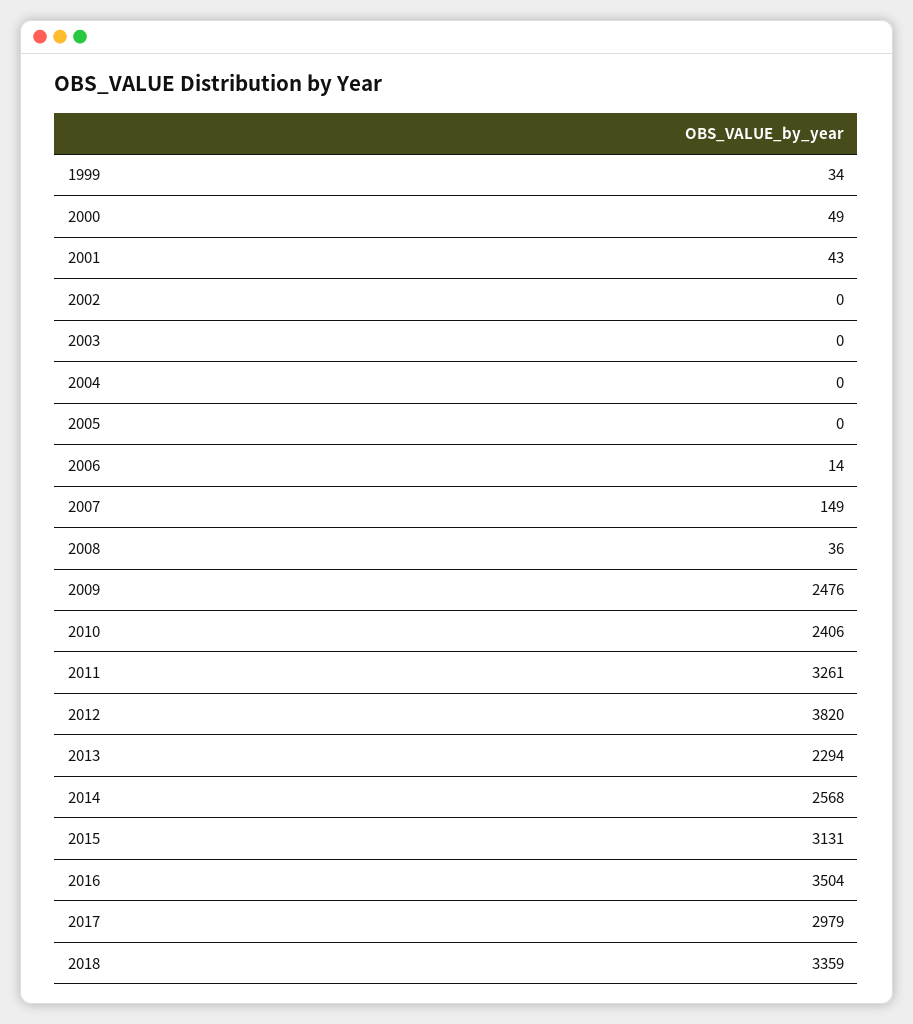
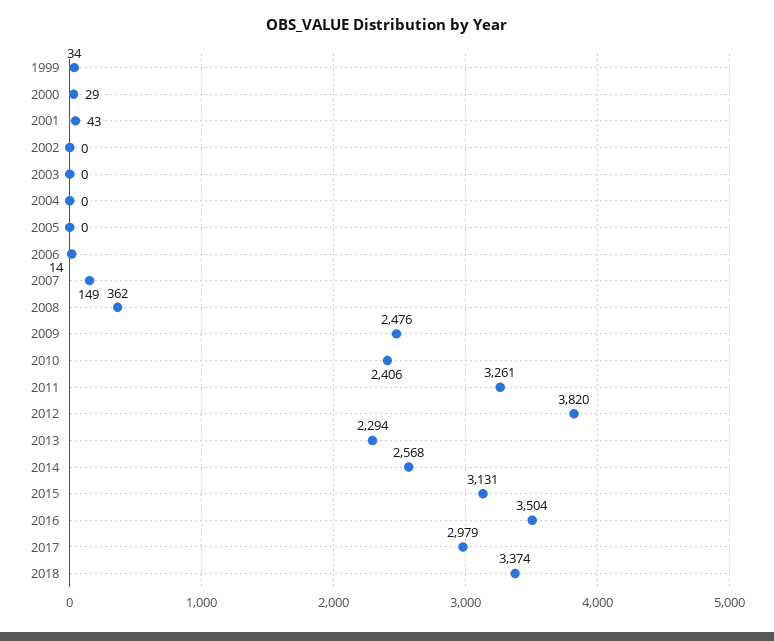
2000: 49 -> 29
2008: 36 -> 362
2018: 3359 -> 3374

